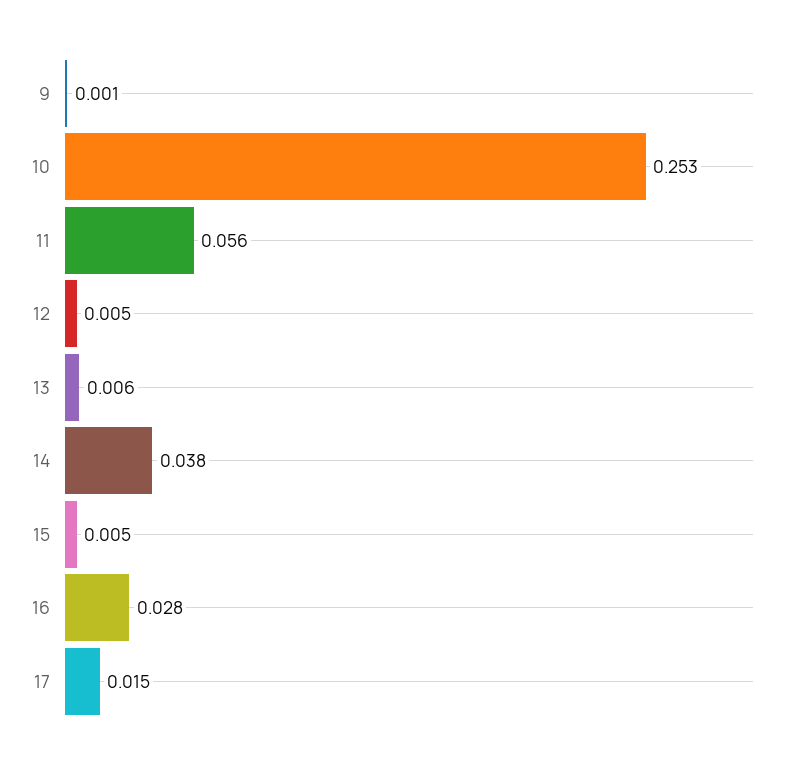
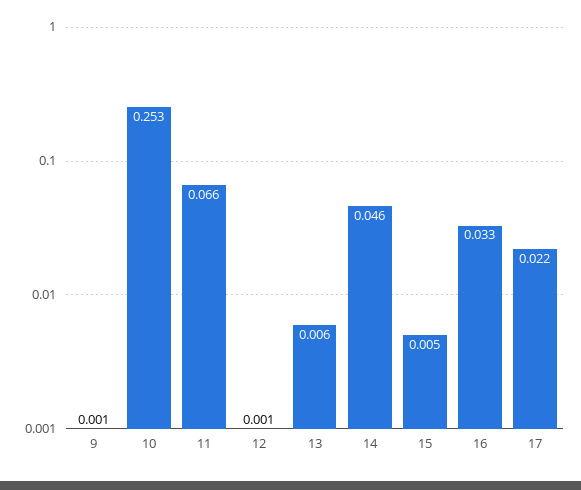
11: 0.056 -> 0.066
12: 0.005 -> 0.001
14: 0.038 -> 0.046
16: 0.028 -> 0.033
17: 0.015 -> 0.022

